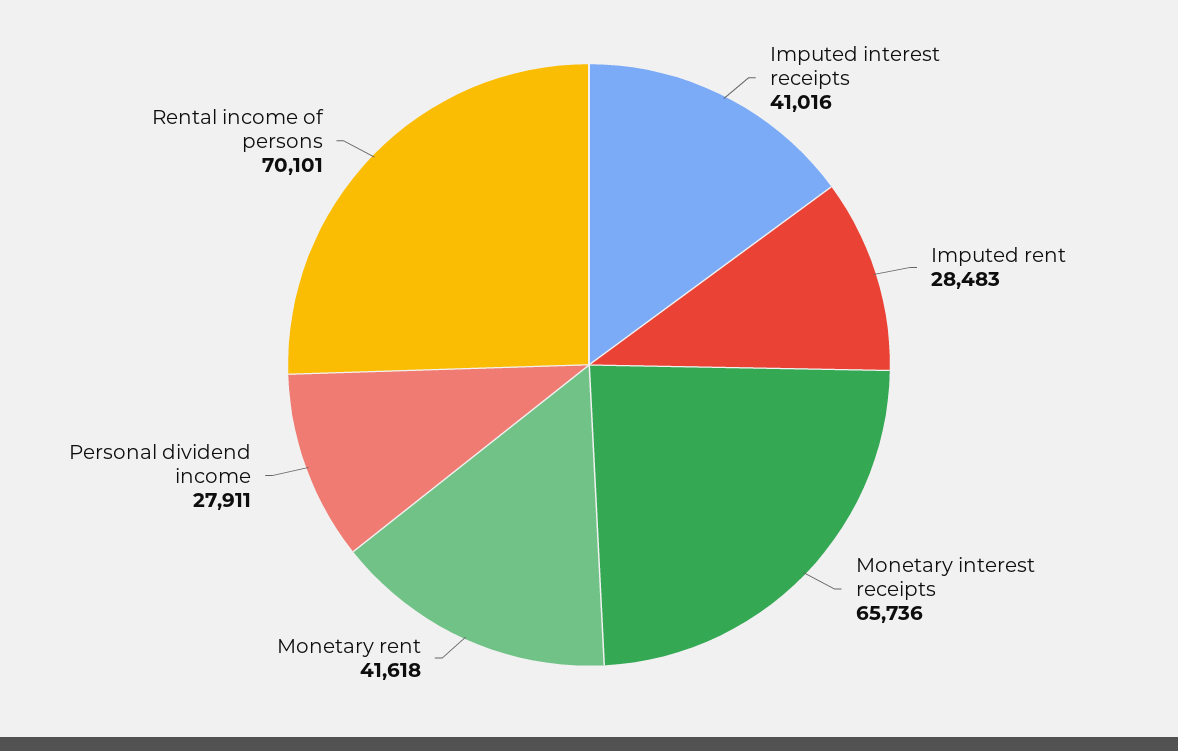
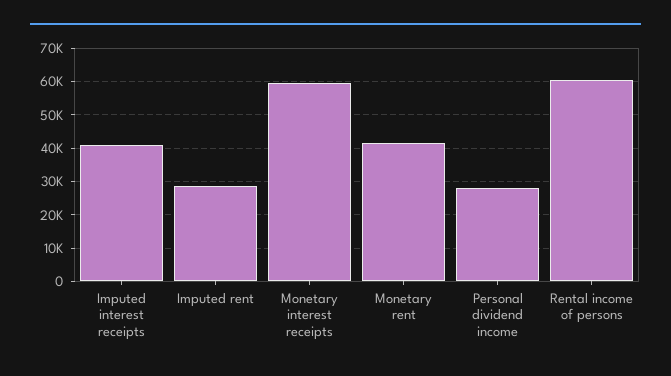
Monetary interest receipts: 65736 -> 60000
Rental income of persons: 70101 -> 60000

